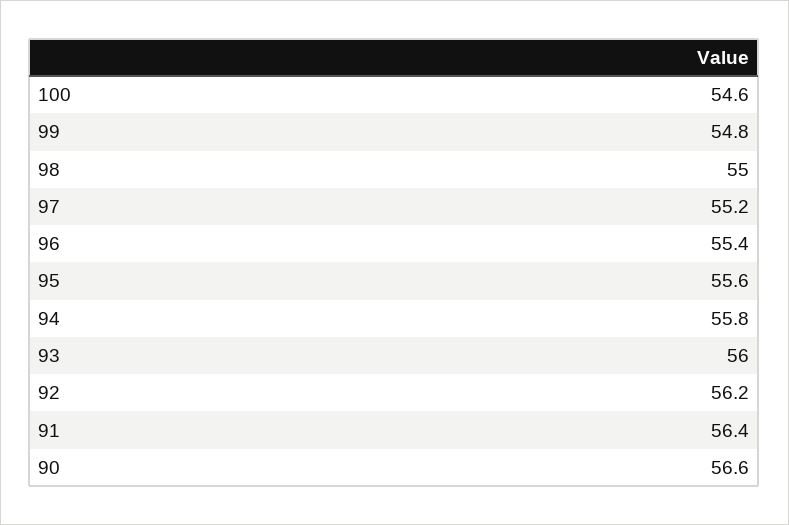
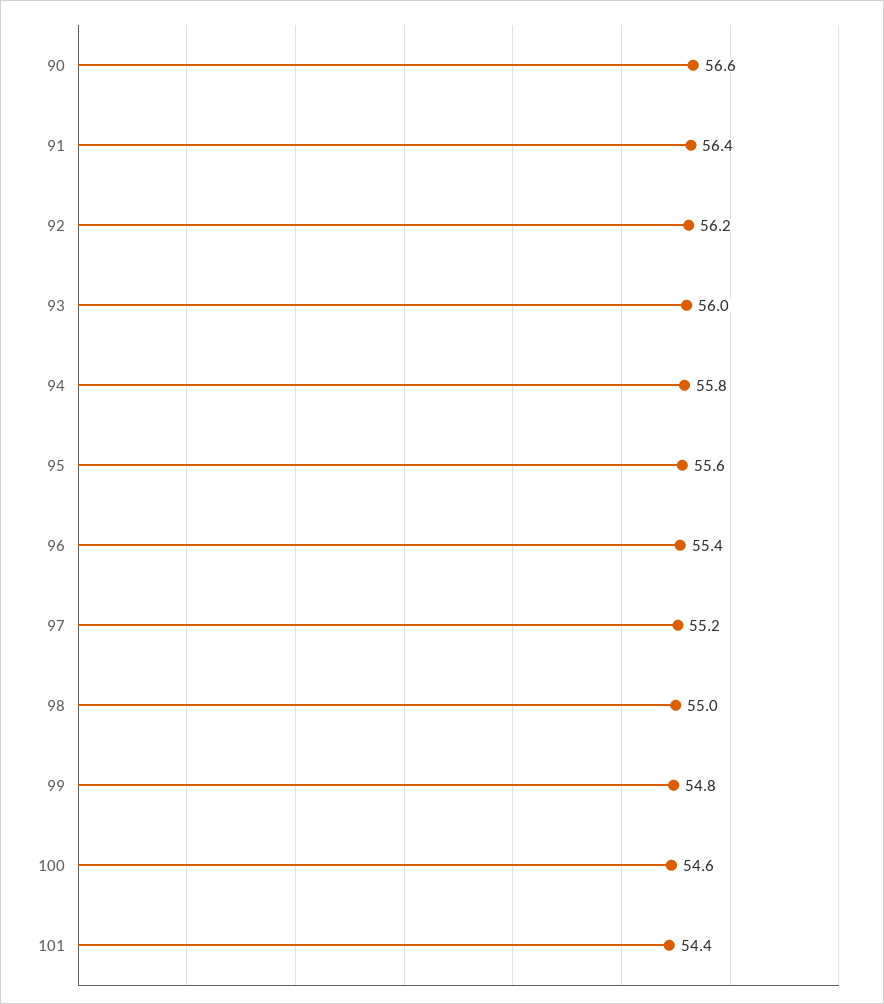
101: none -> 54.4

